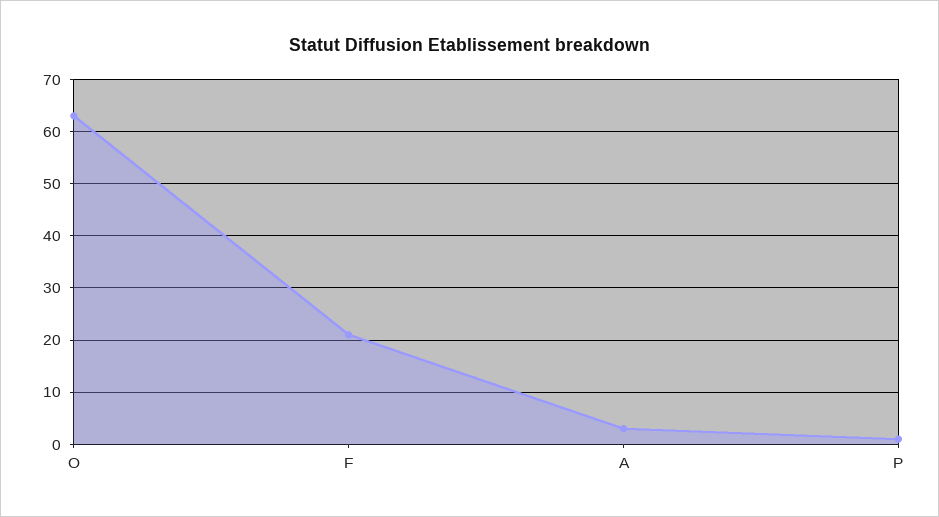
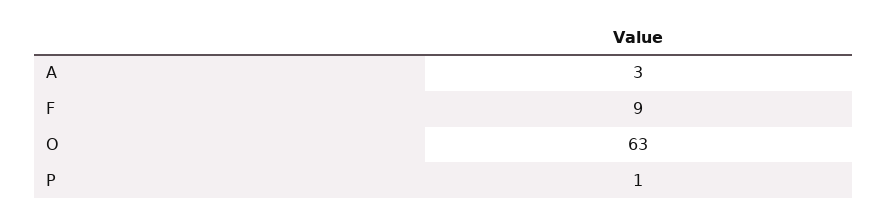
F: 20 -> 9

